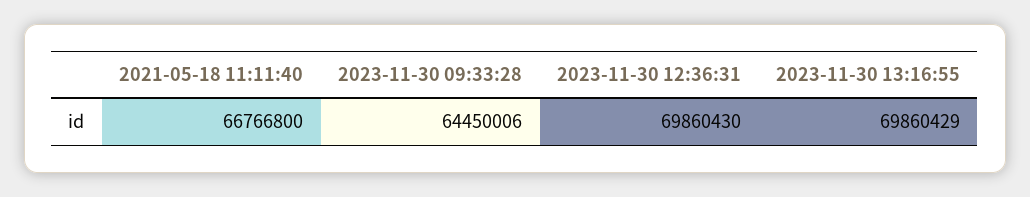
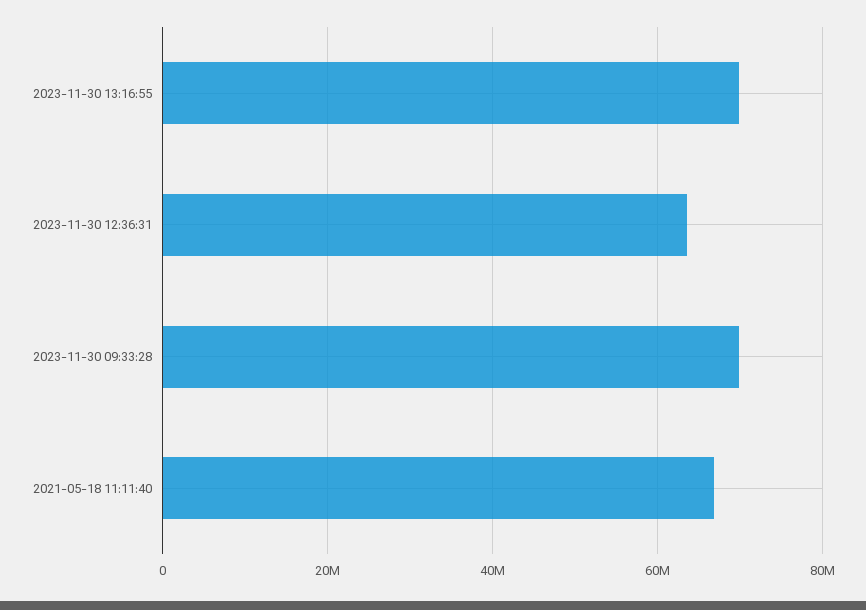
2023-11-30 09:33:28: 64450006 -> 70000000
2023-11-30 12:36:31: 69860430 -> 64000000

